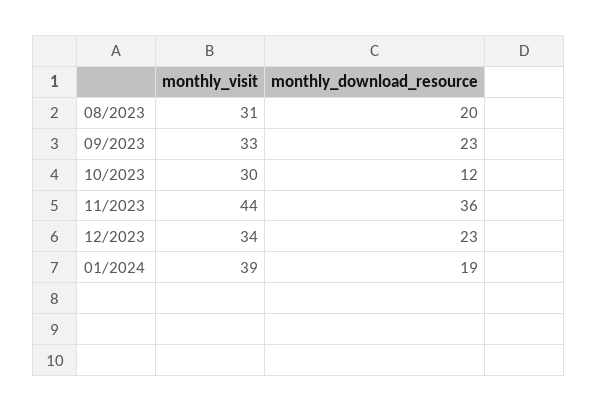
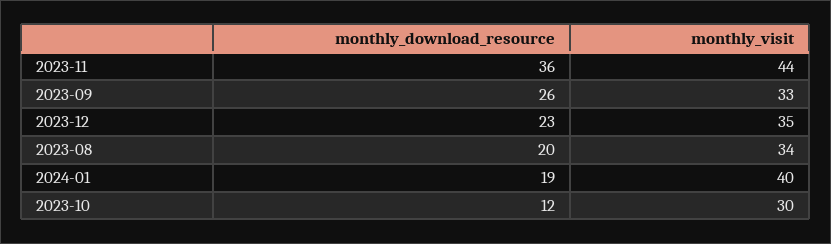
monthly_visit, 08/2023: 31 -> 34
monthly_download_resource, 09/2023: 23 -> 26
monthly_visit, 12/2023: 34 -> 35
monthly_visit, 01/2024: 39 -> 40

